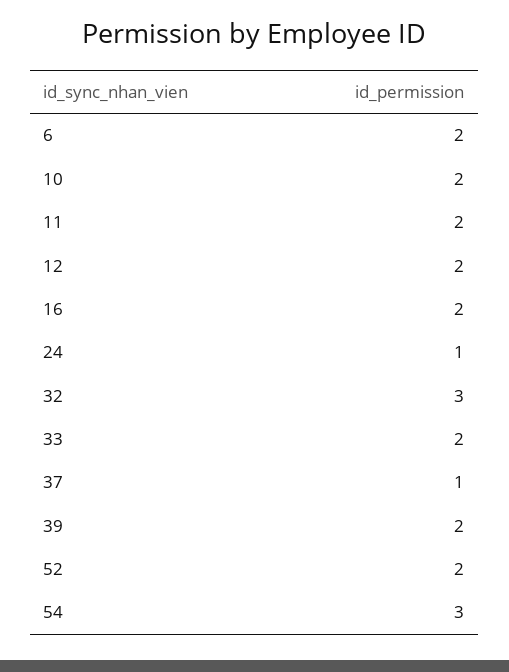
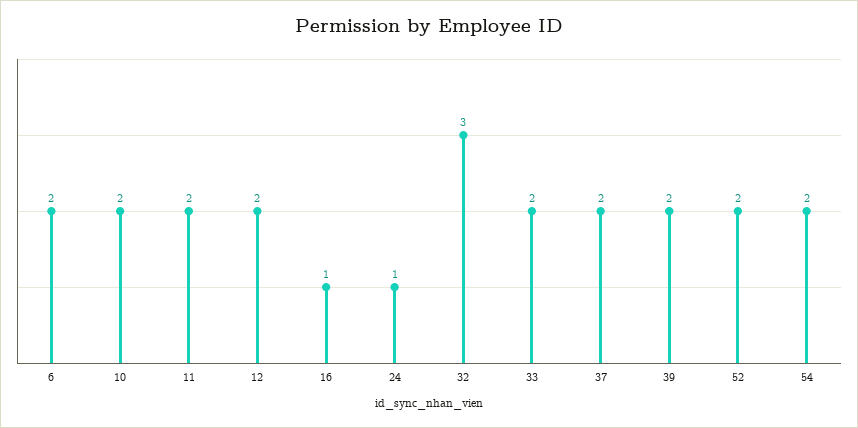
16: 2 -> 1
37: 1 -> 2
54: 3 -> 2

